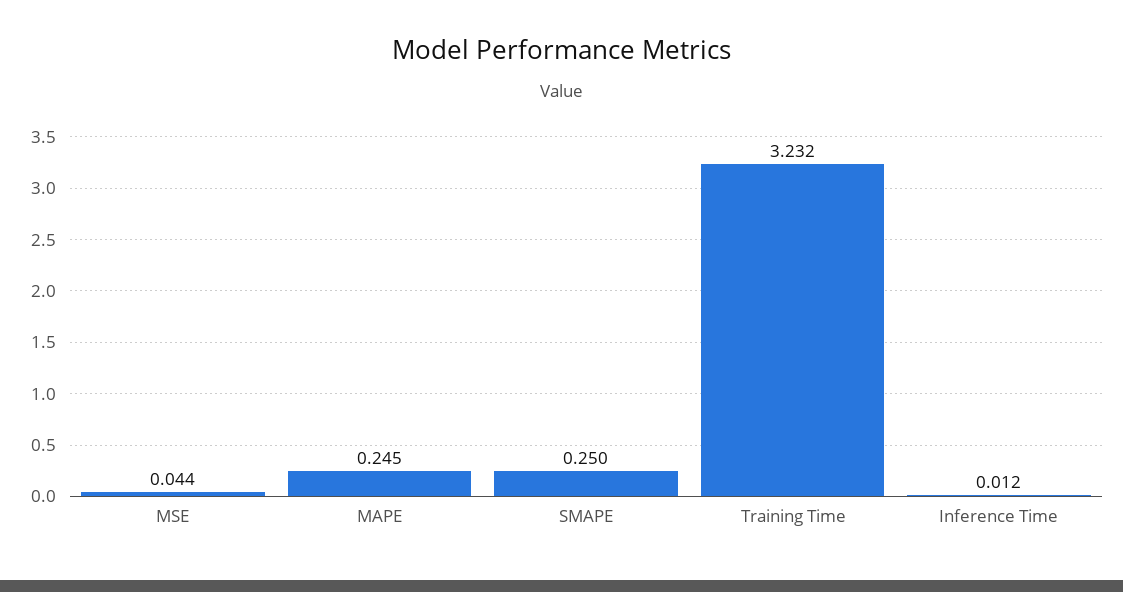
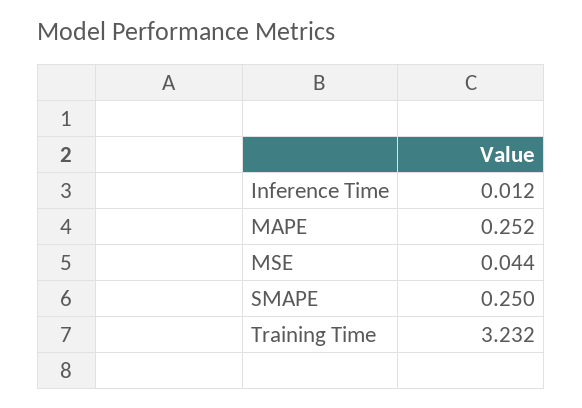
MAPE: 0.245 -> 0.252

